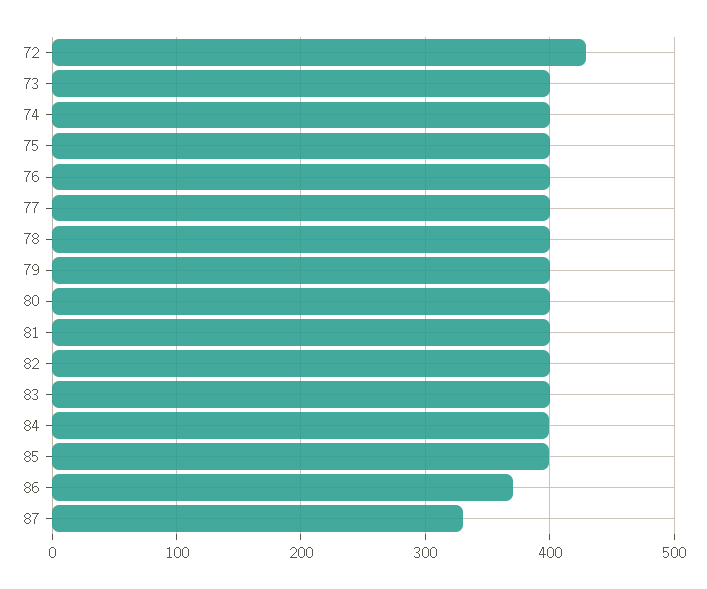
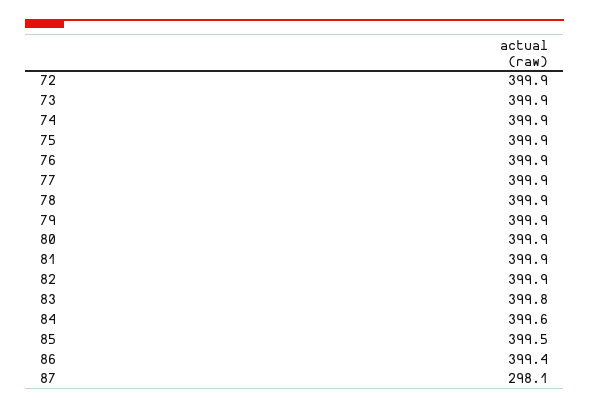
72: 430 -> 399.9
86: 370 -> 399.4
87: 330 -> 298.1

